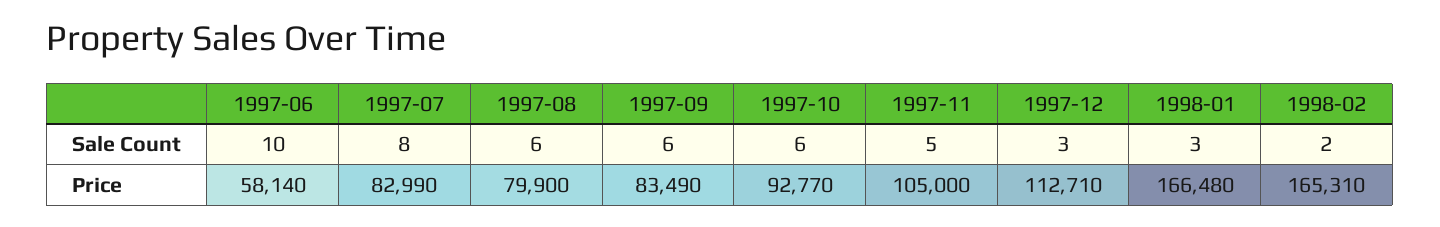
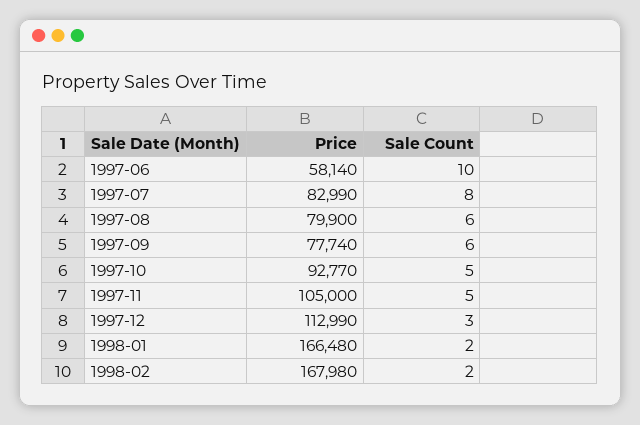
1997-10, Sale Count: 6 -> 5
1998-01, Sale Count: 3 -> 2
1997-09, Price: 83490 -> 77740
1997-12, Price: 112710 -> 112990
1998-02, Price: 165310 -> 167980

